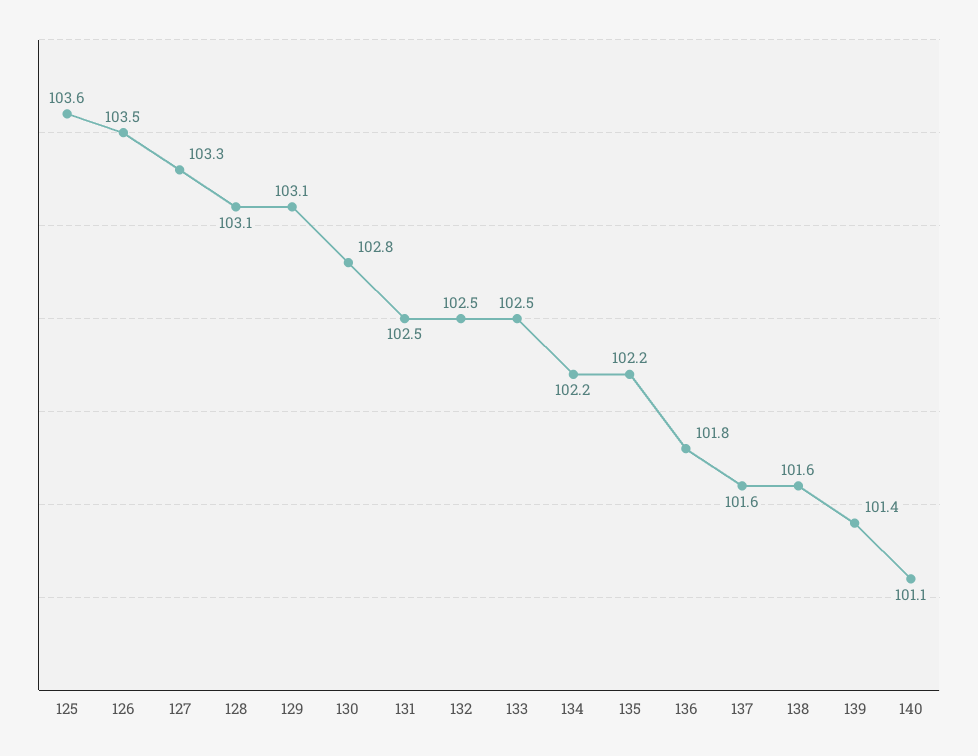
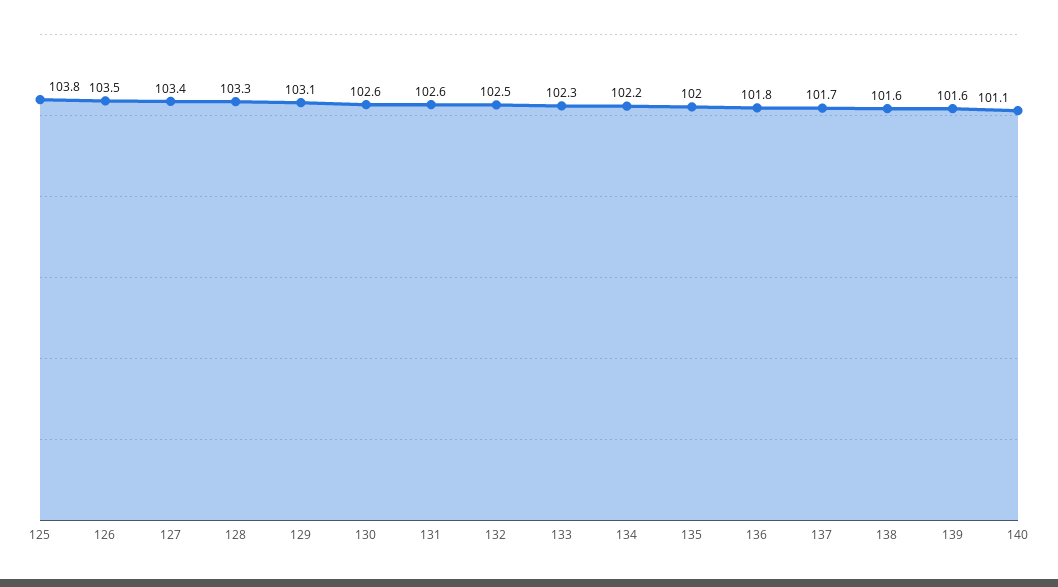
125: 103.6 -> 103.8
127: 103.3 -> 103.4
128: 103.1 -> 103.3
130: 102.8 -> 102.6
131: 102.5 -> 102.6
133: 102.5 -> 102.3
135: 102.2 -> 102
137: 101.6 -> 101.7
139: 101.4 -> 101.6

